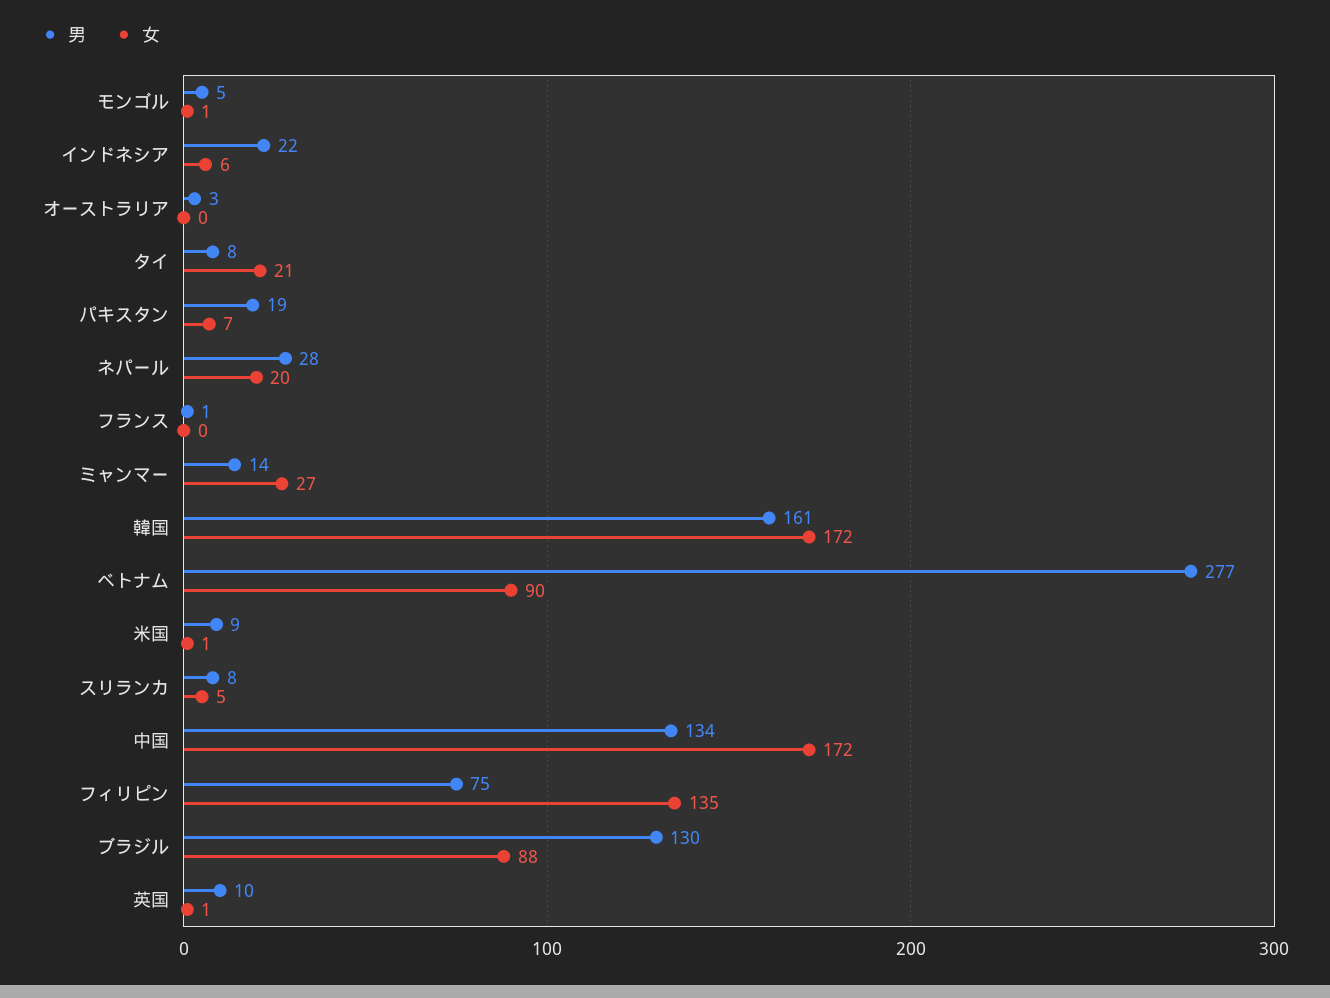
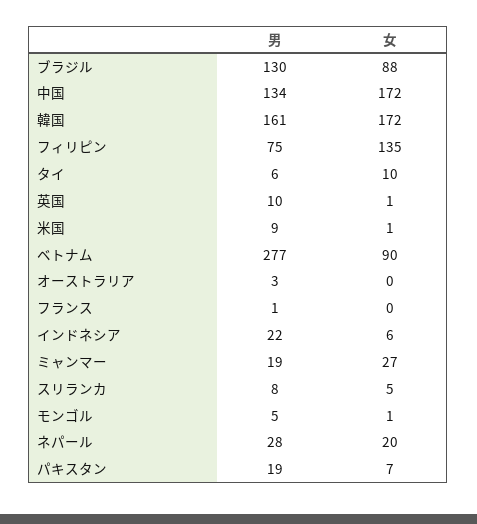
男, タイ: 8 -> 6
女, タイ: 21 -> 10
男, ミャンマー: 14 -> 19

